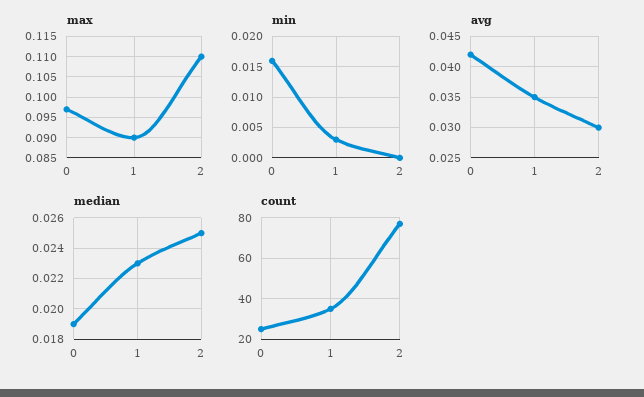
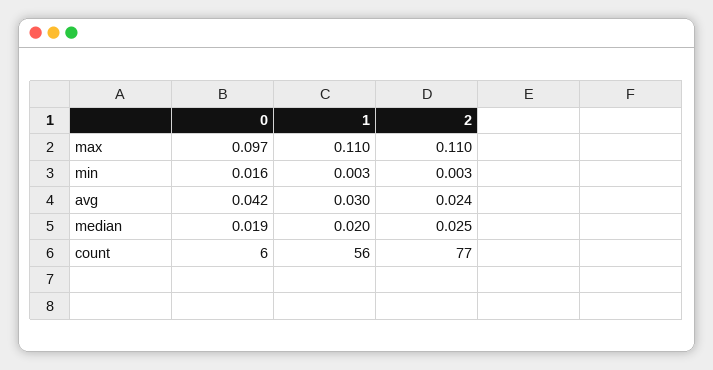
max, 1: 0.09 -> 0.11
min, 2: 0 -> 0.003
avg, 1: 0.035 -> 0.03
avg, 2: 0.03 -> 0.024
median, 1: 0.023 -> 0.02
count, 0: 25 -> 6
count, 1: 35 -> 56

